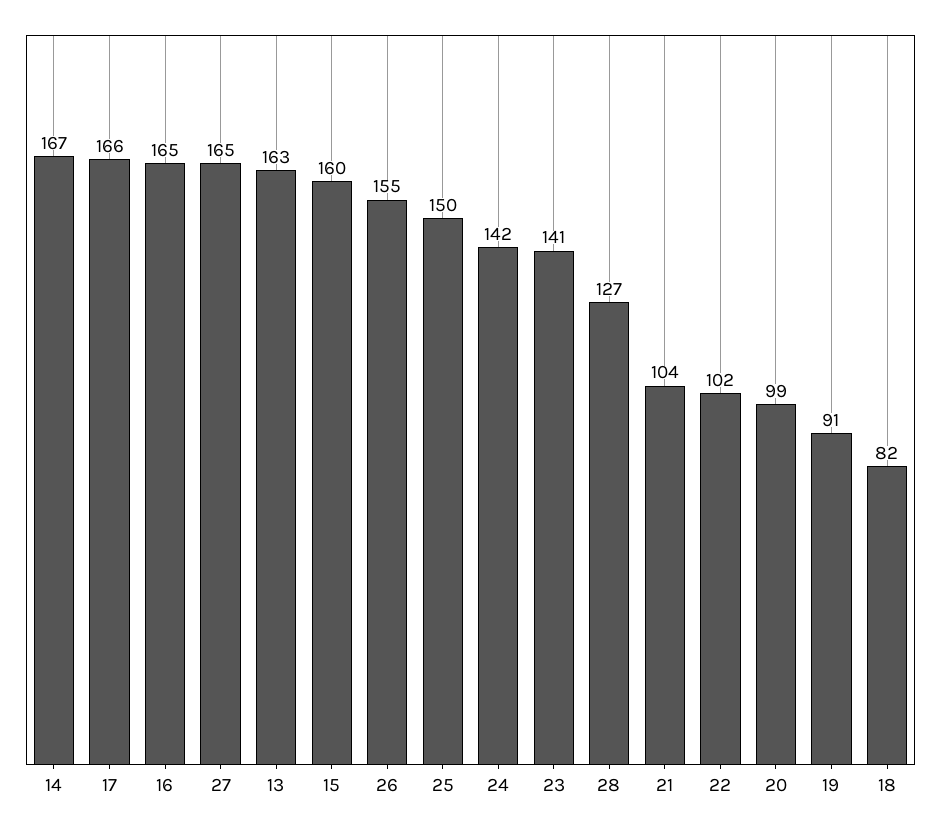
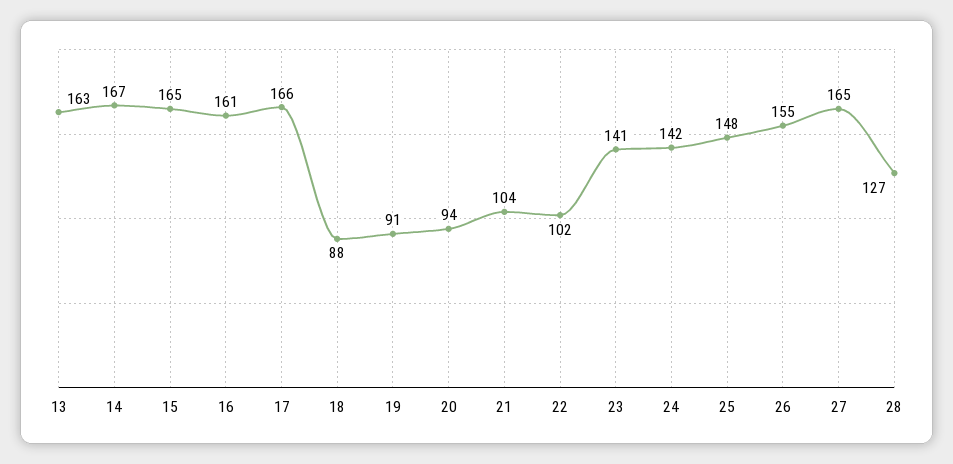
16: 165 -> 161
15: 160 -> 165
25: 150 -> 148
20: 99 -> 94
18: 82 -> 88

